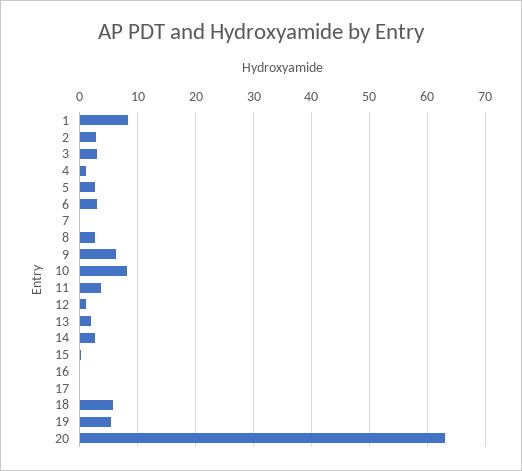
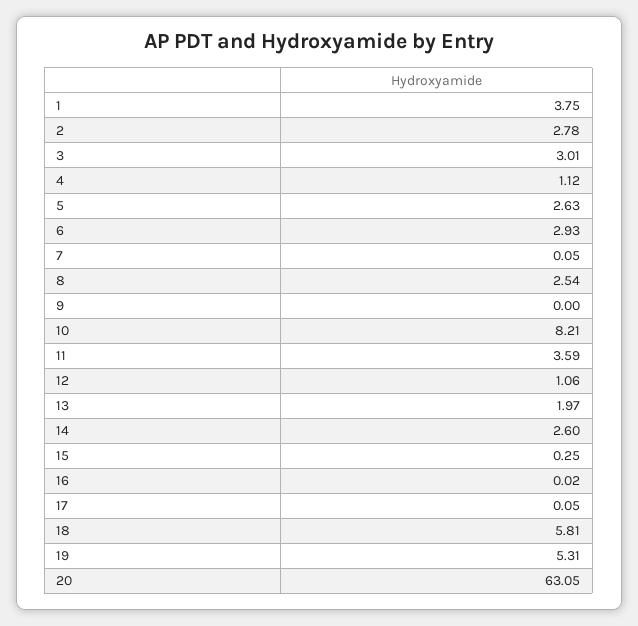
1: 8 -> 3.75
9: 6 -> 0

